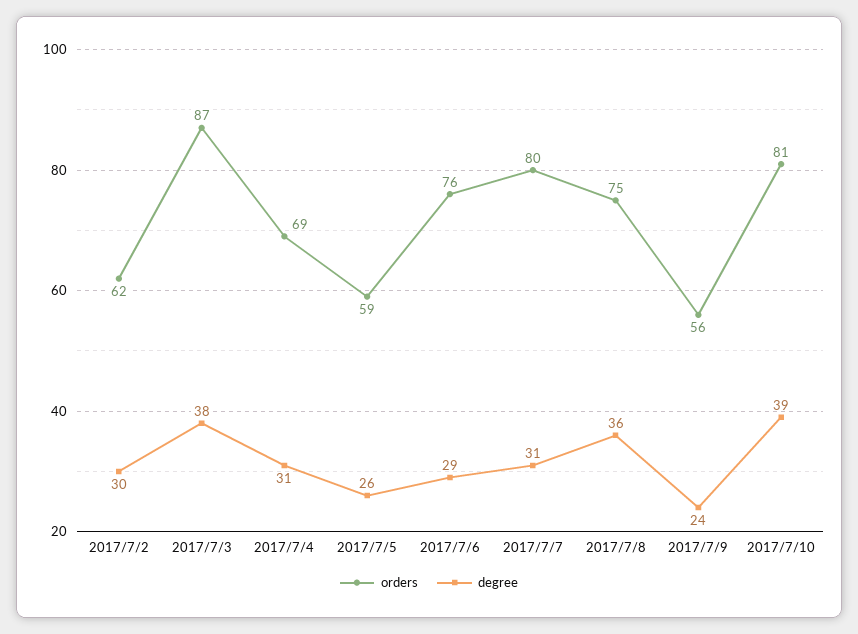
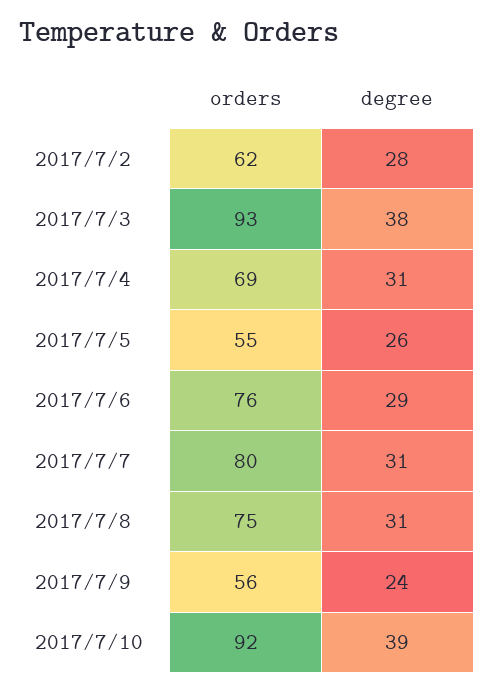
degree, 2017/7/2: 30 -> 28
orders, 2017/7/3: 87 -> 93
orders, 2017/7/5: 59 -> 55
degree, 2017/7/8: 36 -> 31
orders, 2017/7/10: 81 -> 92

